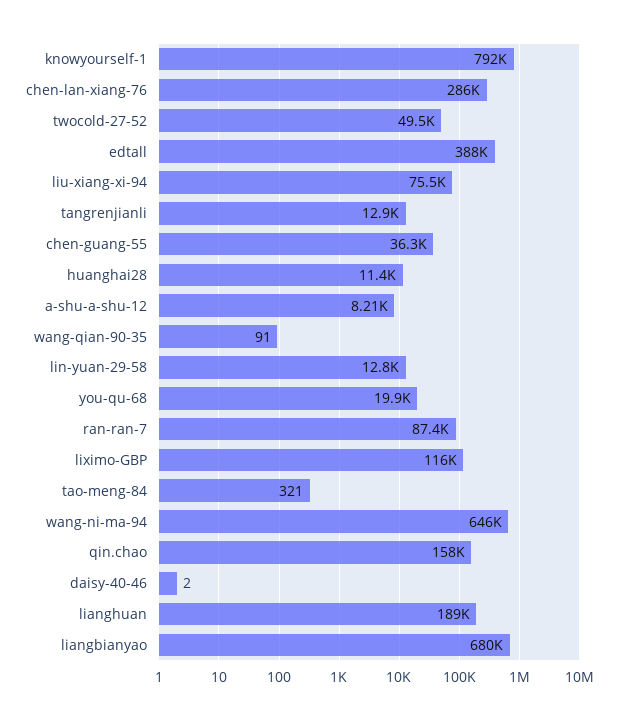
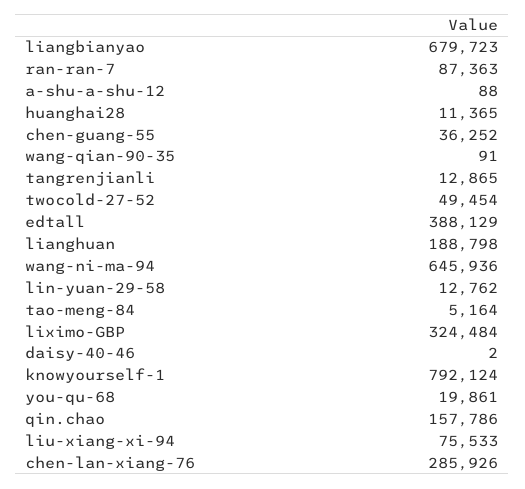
a-shu-a-shu-12: 8210 -> 88
liximo-GBP: 116000 -> 324484
tao-meng-84: 321 -> 5164

